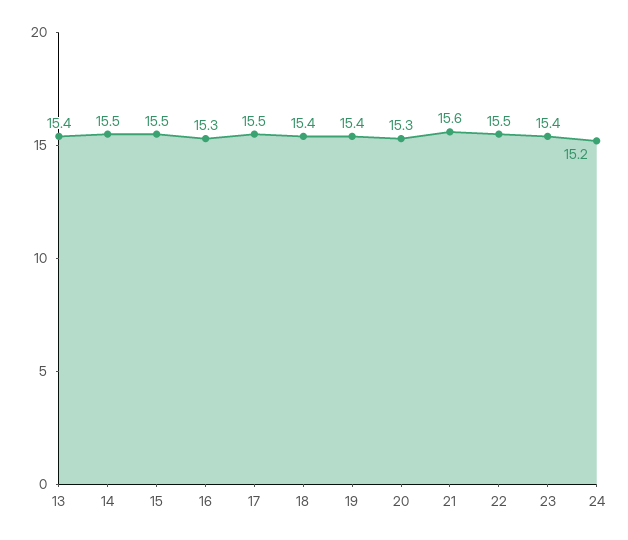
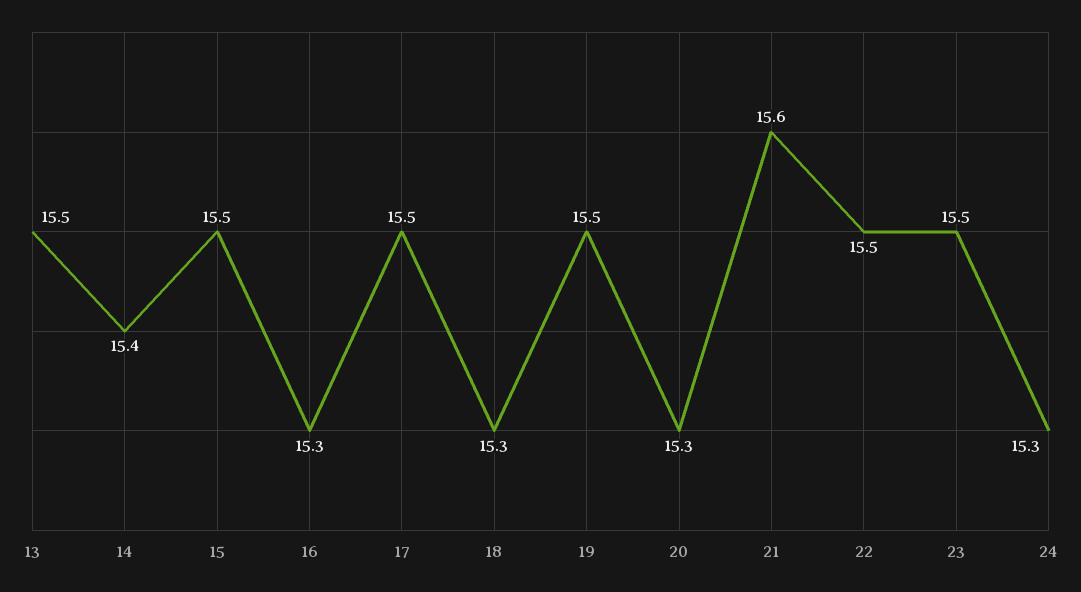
13: 15.4 -> 15.5
14: 15.5 -> 15.4
18: 15.4 -> 15.3
19: 15.4 -> 15.5
23: 15.4 -> 15.5
24: 15.2 -> 15.3

